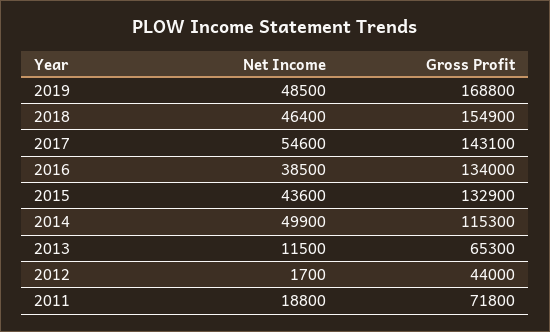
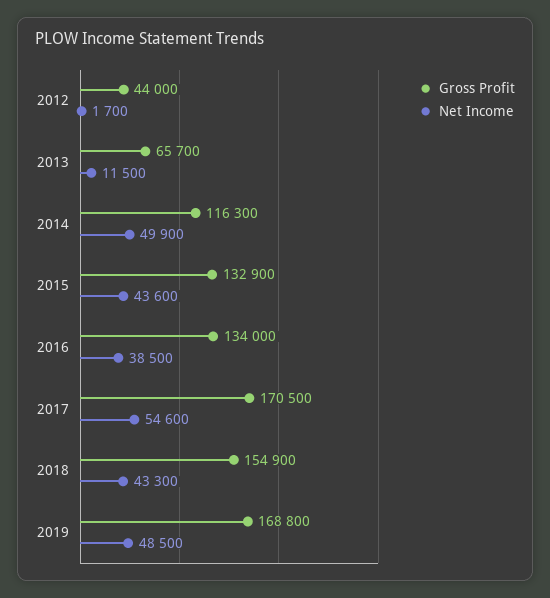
Net Income, 2018: 46400 -> 43300
Gross Profit, 2017: 143100 -> 170500
Gross Profit, 2014: 115300 -> 116300
Gross Profit, 2013: 65300 -> 65700
Net Income, 2011: 18800 -> none
Gross Profit, 2011: 71800 -> none

